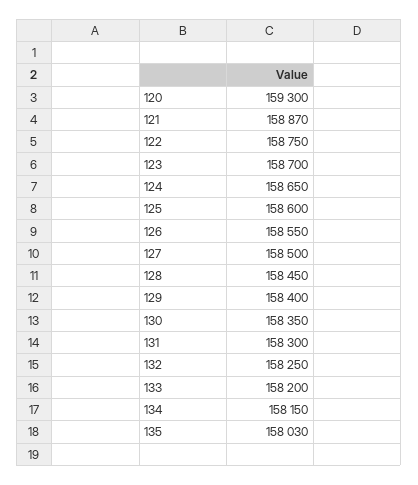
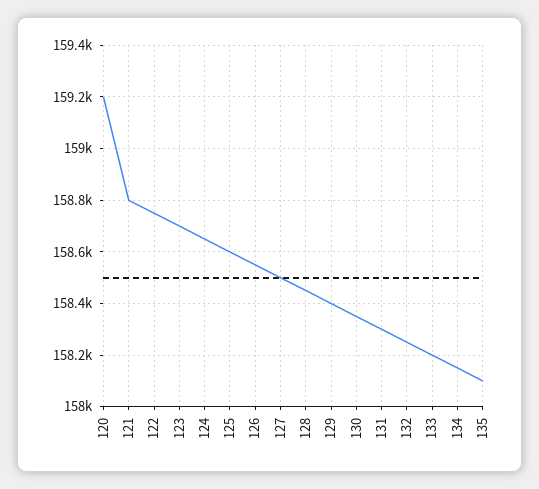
120: 159300 -> 159200
121: 158870 -> 158800
135: 158030 -> 158100

